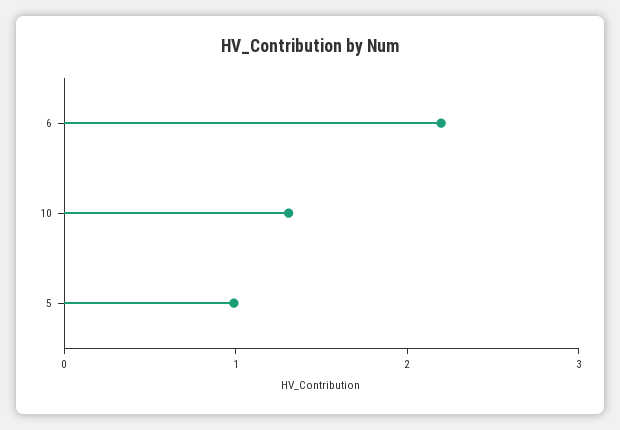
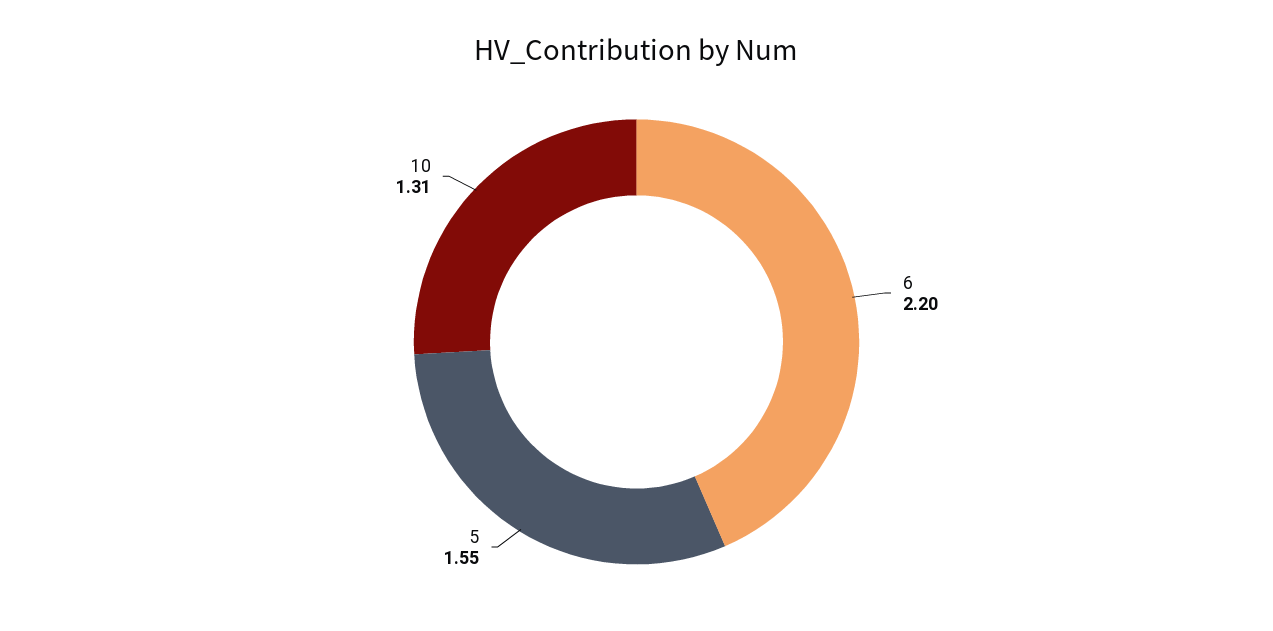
5: 1 -> 1.55

